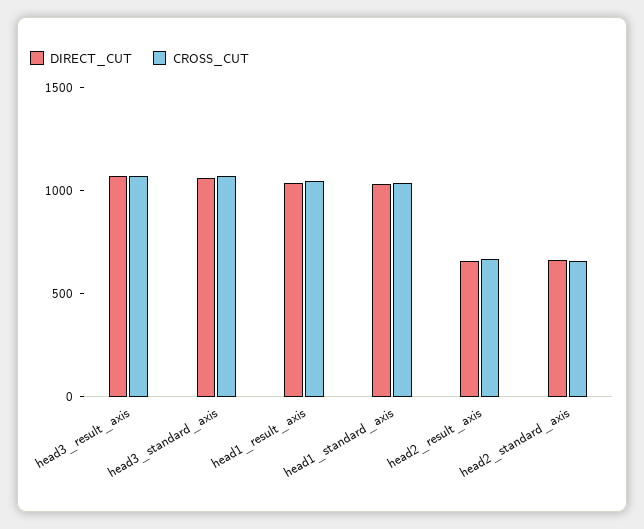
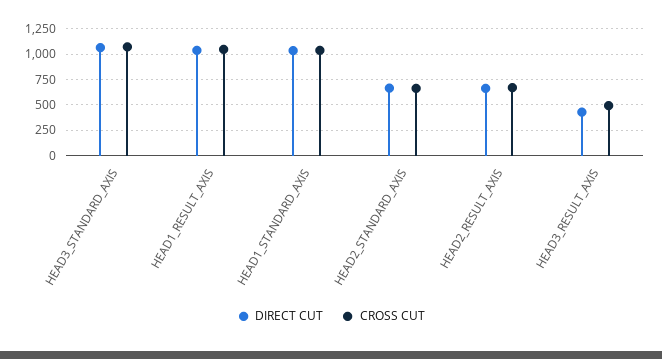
DIRECT_CUT, head3_result_axis: 1100 -> 500
CROSS_CUT, head3_result_axis: 1100 -> 500

